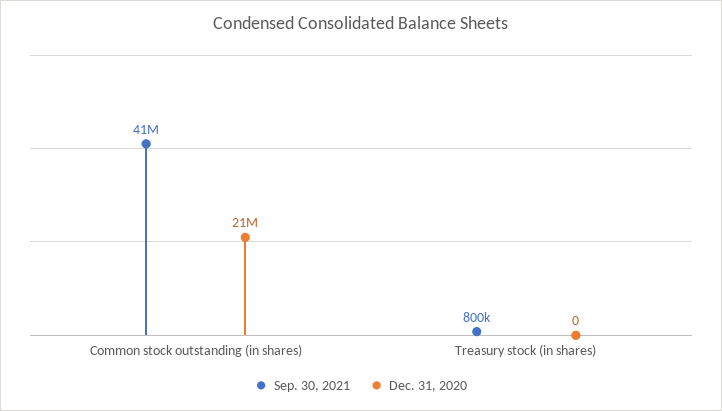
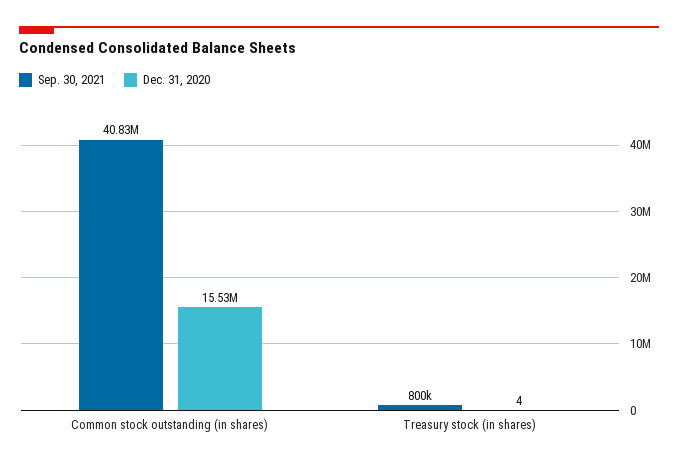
Dec. 31, 2020, Common stock outstanding (in shares): 21000000 -> 15530000
Dec. 31, 2020, Treasury stock (in shares): 0 -> 4

